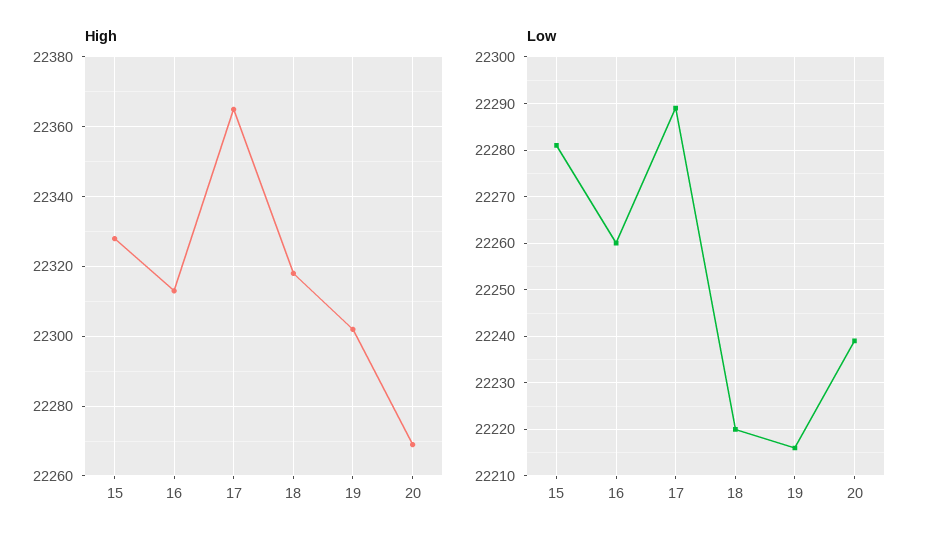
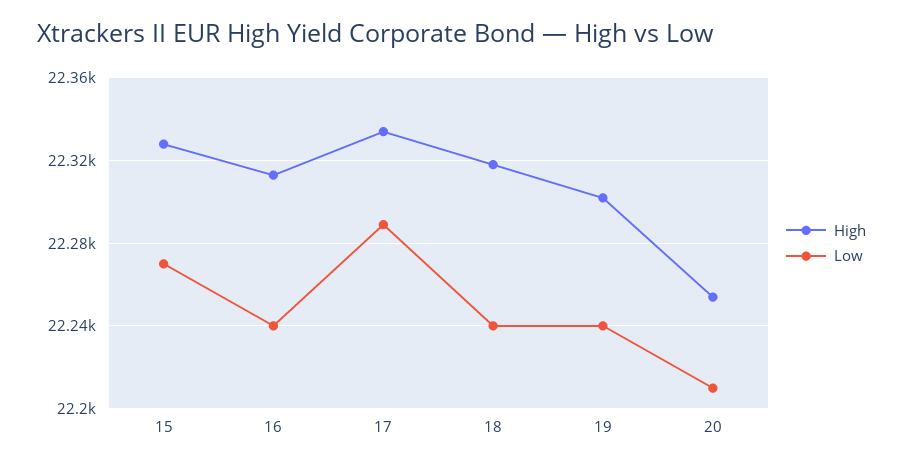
High, 17: 22365 -> 22335
High, 20: 22270 -> 22255
Low, 15: 22280 -> 22270
Low, 16: 22260 -> 22240
Low, 18: 22220 -> 22240
Low, 19: 22215 -> 22240
Low, 20: 22240 -> 22210

